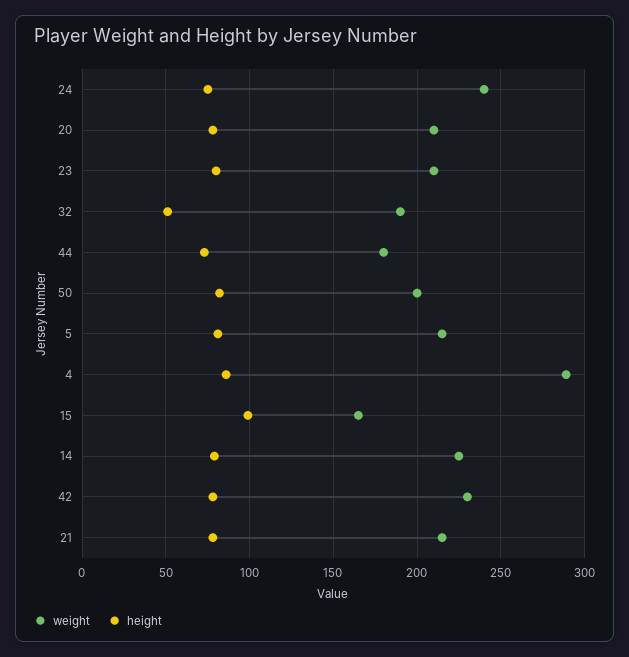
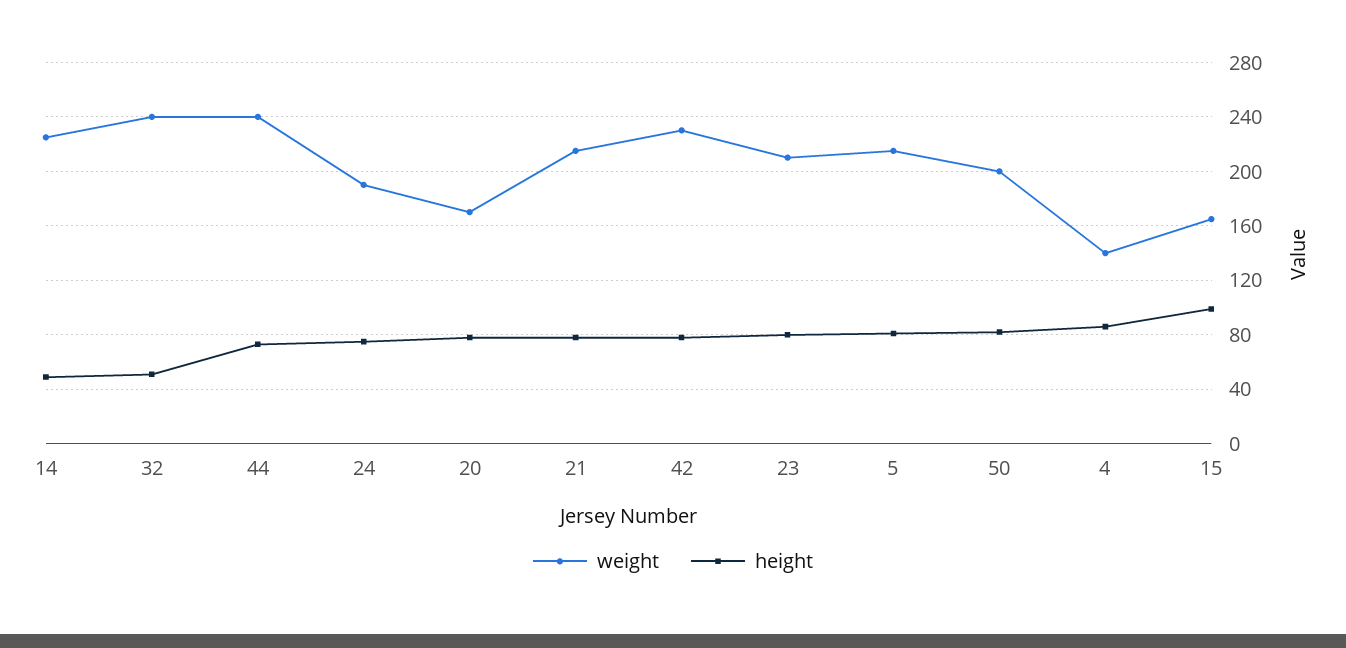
weight, 24: 240 -> 190
weight, 20: 210 -> 170
weight, 32: 190 -> 240
weight, 44: 180 -> 240
weight, 4: 290 -> 140
height, 14: 80 -> 50

